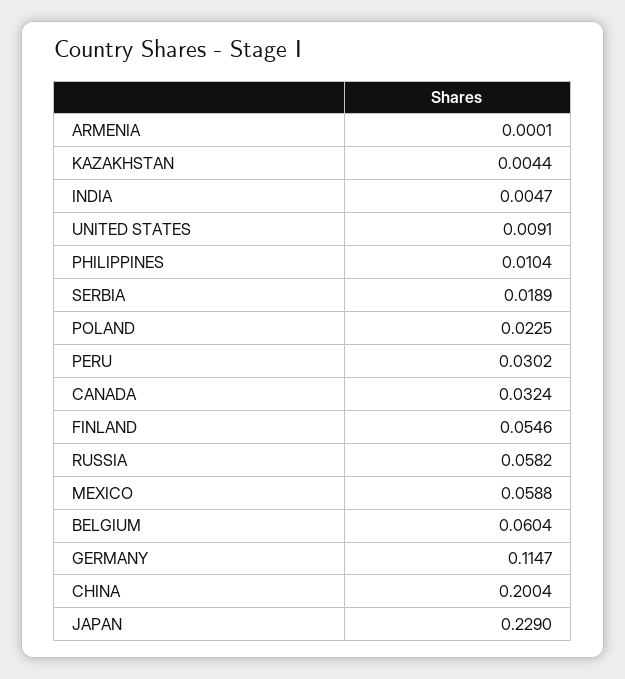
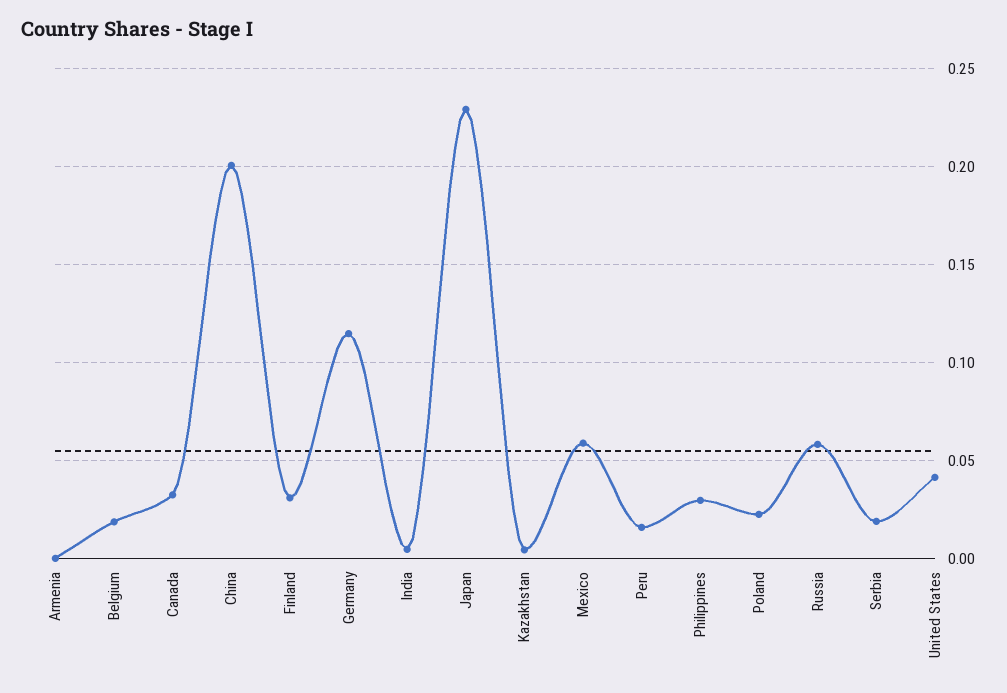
UNITED STATES: 0.0091 -> 0.04
PHILIPPINES: 0.0104 -> 0.03
PERU: 0.0302 -> 0.015
FINLAND: 0.0546 -> 0.03
BELGIUM: 0.0604 -> 0.02

